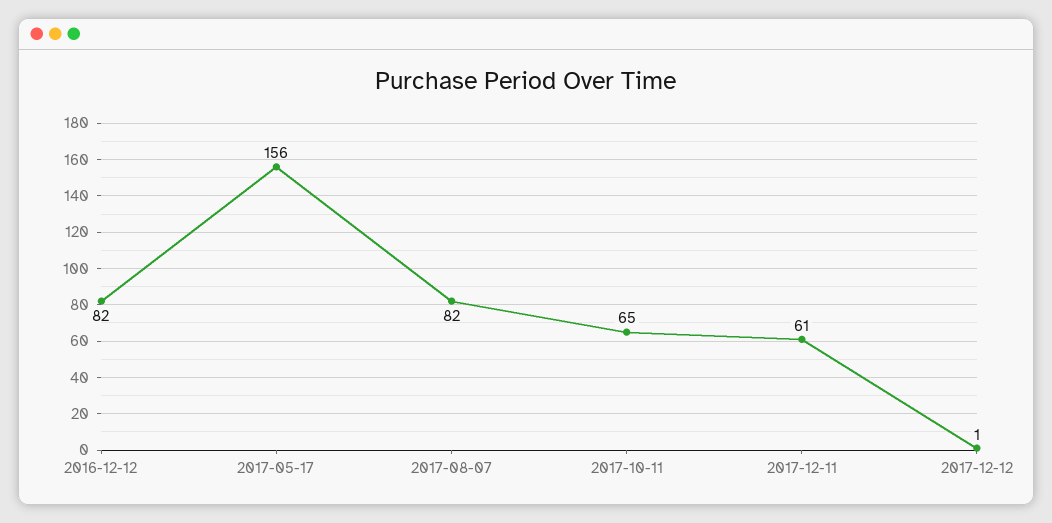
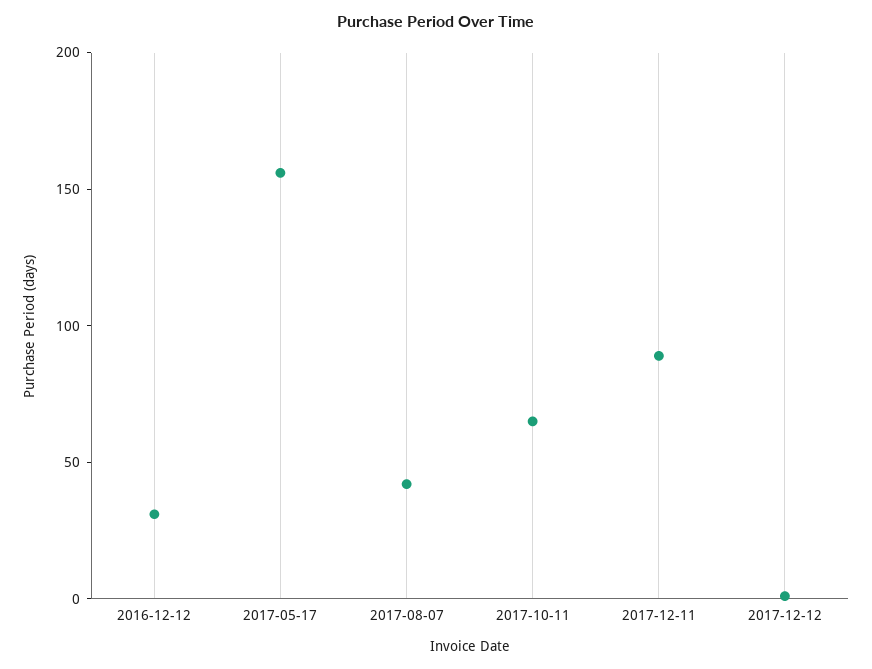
2016-12-12: 82 -> 30
2017-08-07: 82 -> 40
2017-12-11: 61 -> 90

